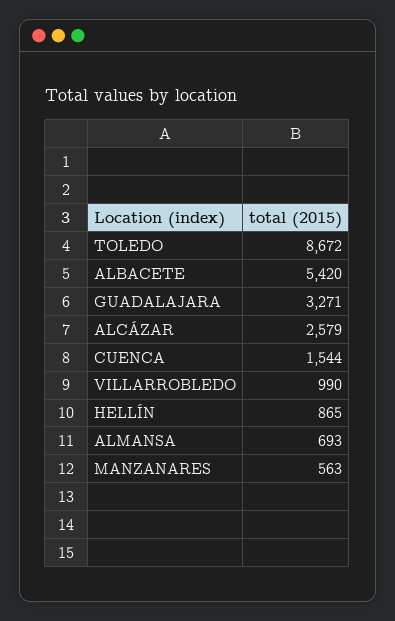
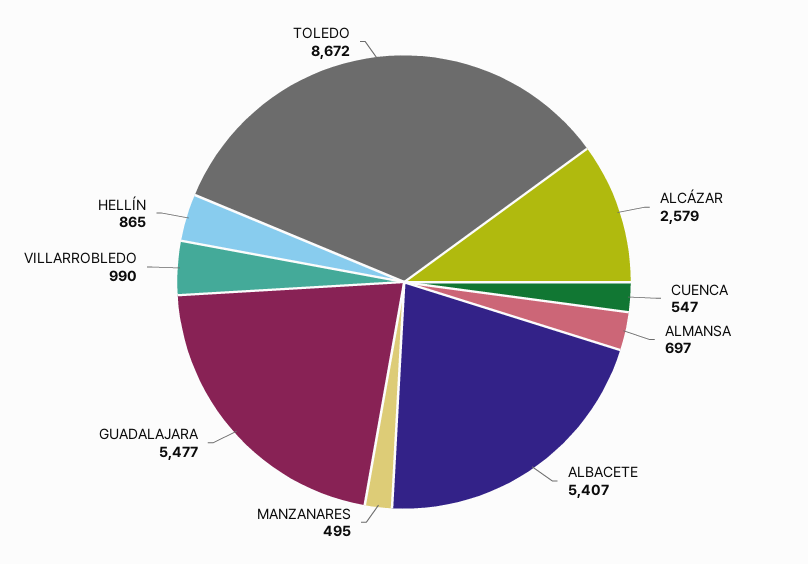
ALBACETE: 5420 -> 5407
GUADALAJARA: 3271 -> 5477
CUENCA: 1544 -> 547
ALMANSA: 693 -> 697
MANZANARES: 563 -> 495

